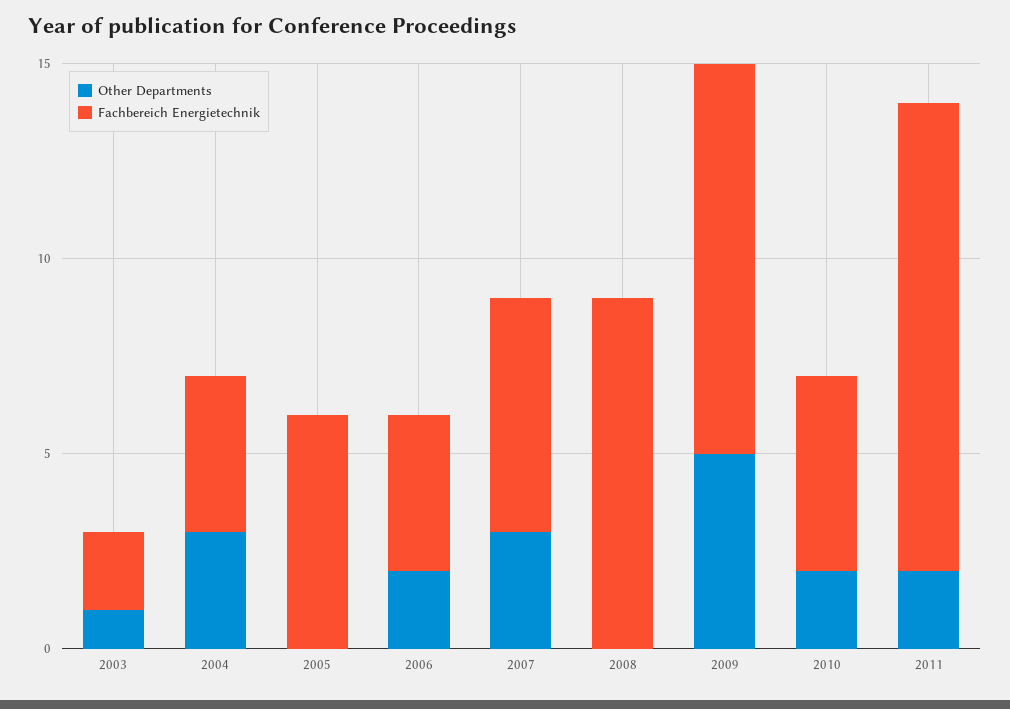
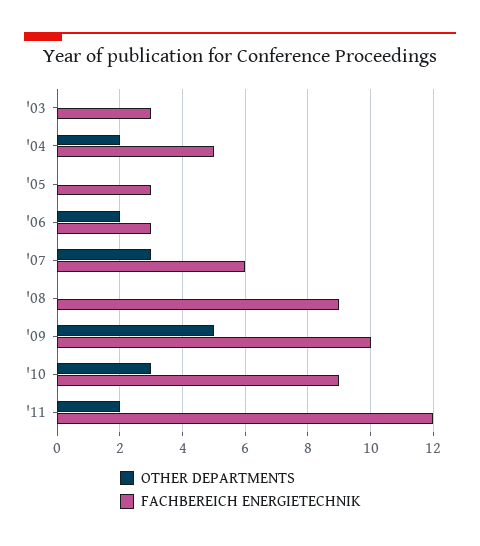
Other Departments, 2003: 1 -> 0
Fachbereich Energietechnik, 2003: 2 -> 3
Other Departments, 2004: 3 -> 2
Fachbereich Energietechnik, 2004: 4 -> 5
Fachbereich Energietechnik, 2005: 6 -> 3
Fachbereich Energietechnik, 2006: 4 -> 3
Other Departments, 2010: 2 -> 3
Fachbereich Energietechnik, 2010: 5 -> 9

